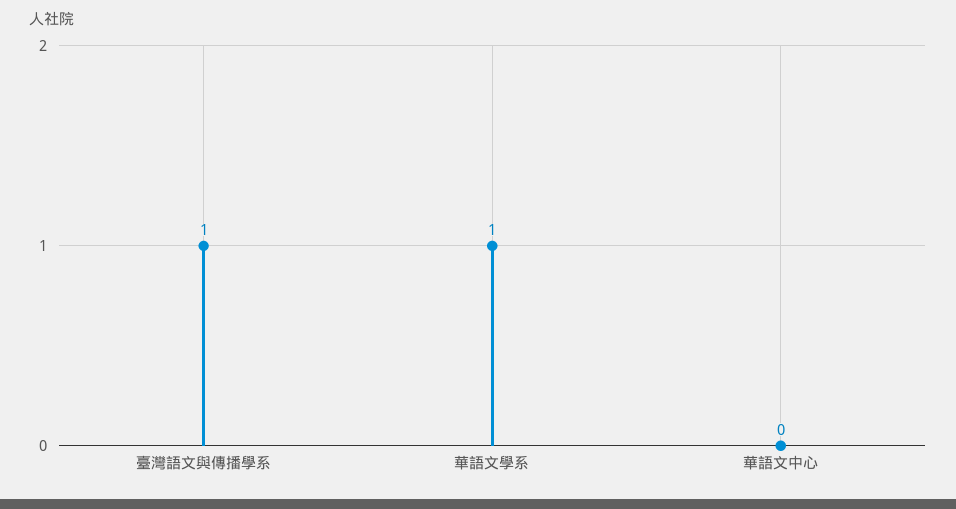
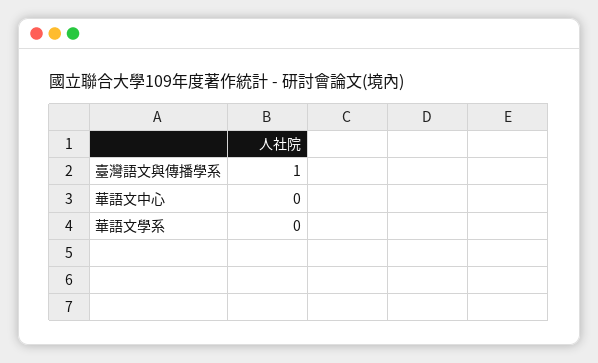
華語文學系: 1 -> 0

